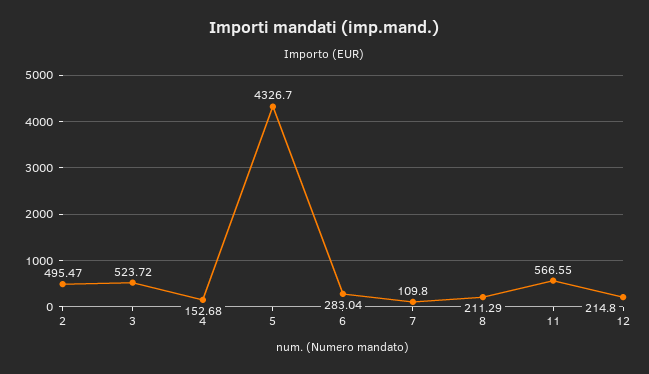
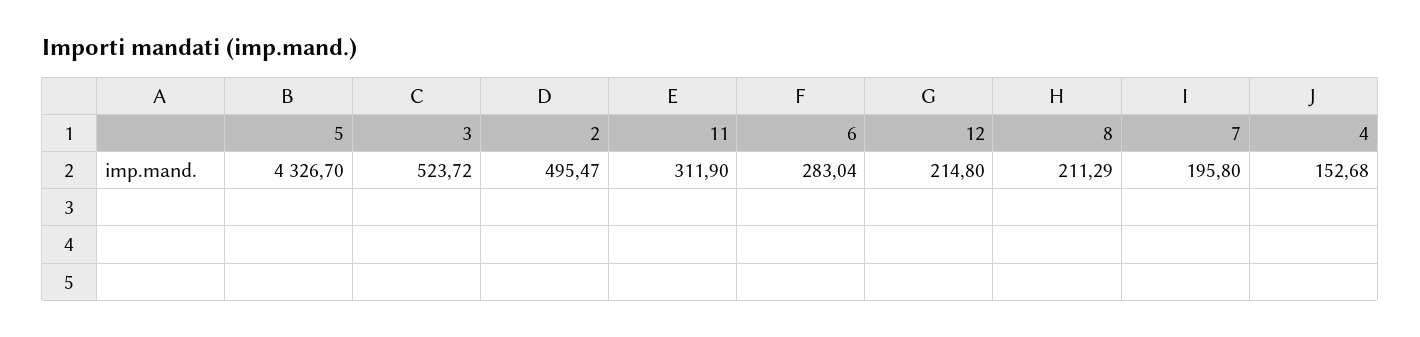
7: 109.8 -> 195.8
11: 566.55 -> 311.9

